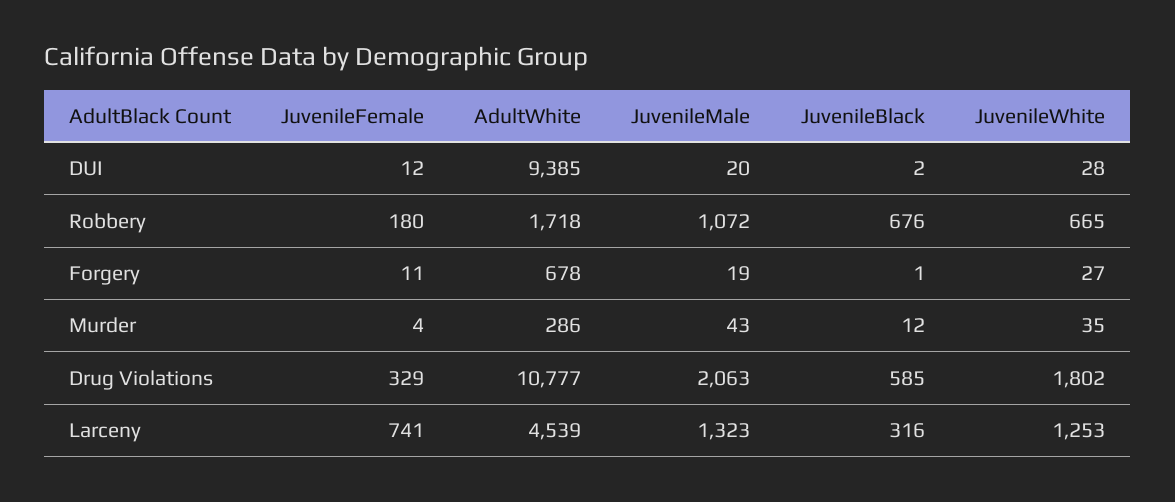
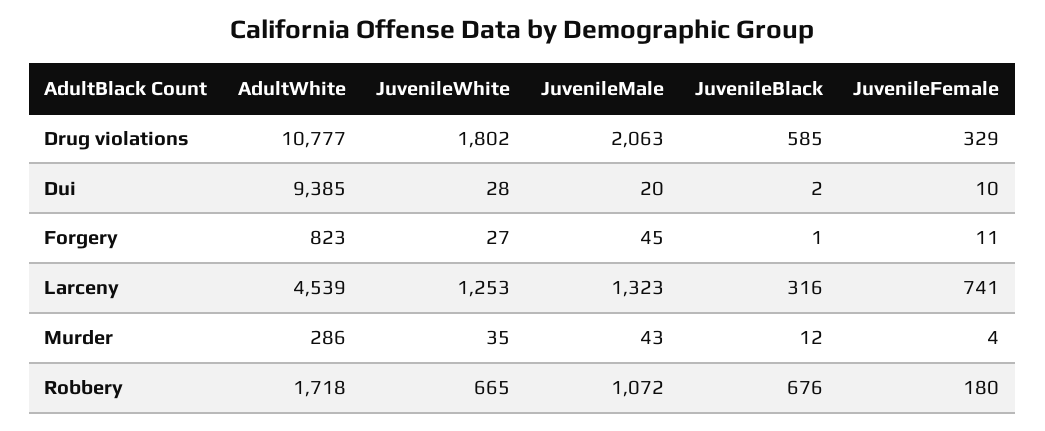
JuvenileFemale, DUI: 12 -> 10
AdultWhite, Forgery: 678 -> 823
JuvenileMale, Forgery: 19 -> 45

